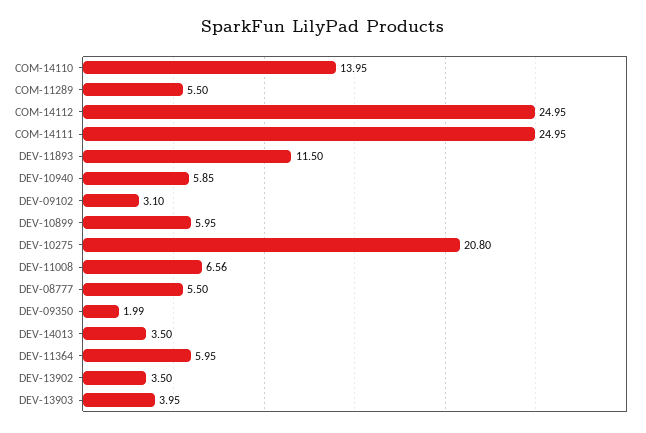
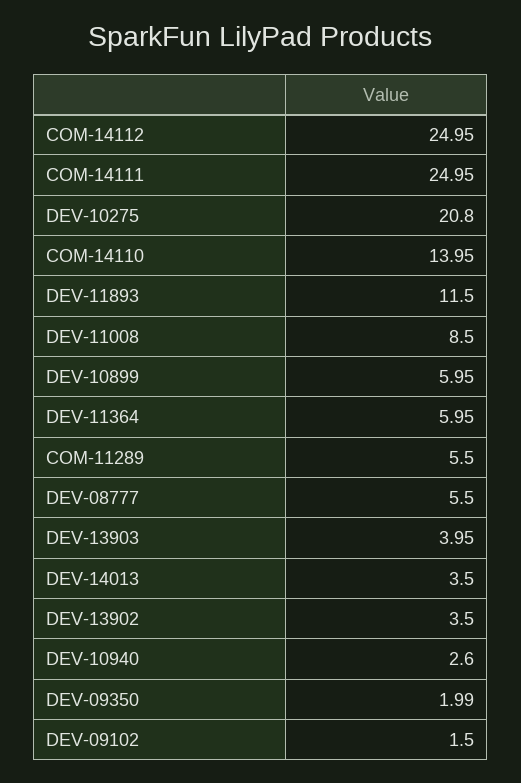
DEV-10940: 5.85 -> 2.6
DEV-09102: 3.1 -> 1.5
DEV-11008: 6.56 -> 8.5

